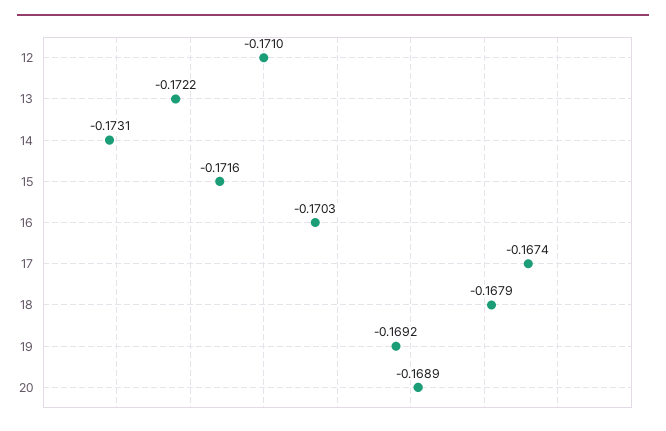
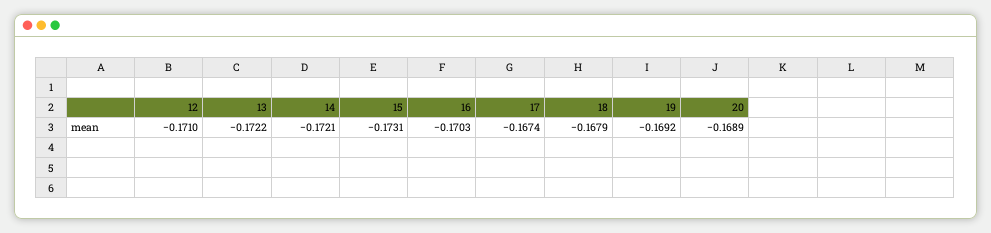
14: -0.1731 -> -0.1721
15: -0.1716 -> -0.1731

